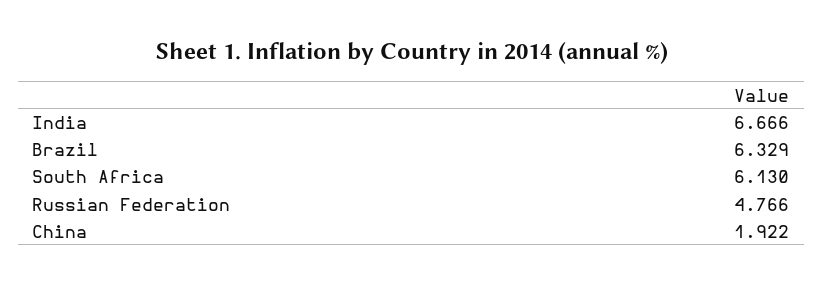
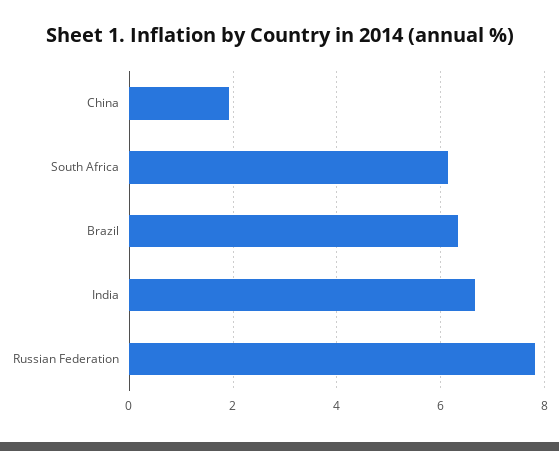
Russian Federation: 4.766 -> 7.8

